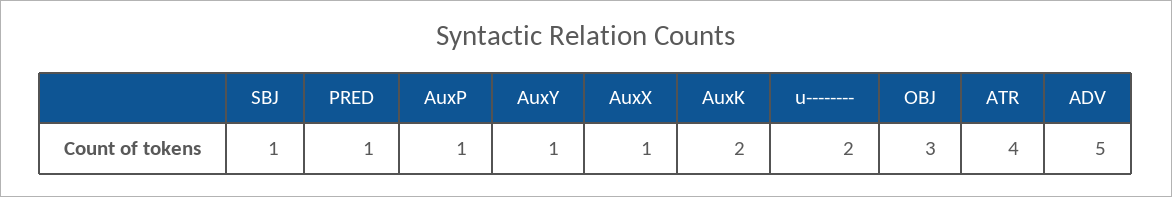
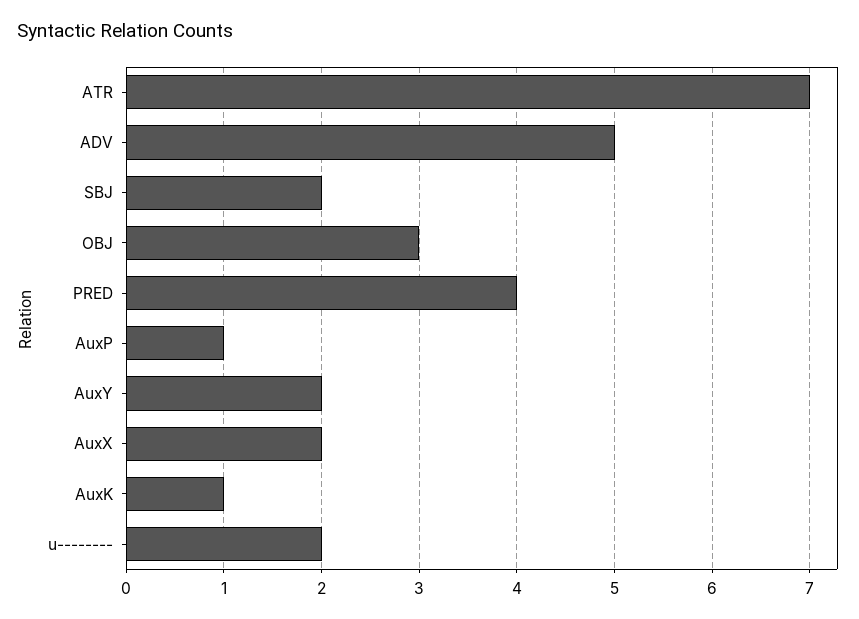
SBJ: 1 -> 2
PRED: 1 -> 4
AuxY: 1 -> 2
AuxX: 1 -> 2
AuxK: 2 -> 1
ATR: 4 -> 7

